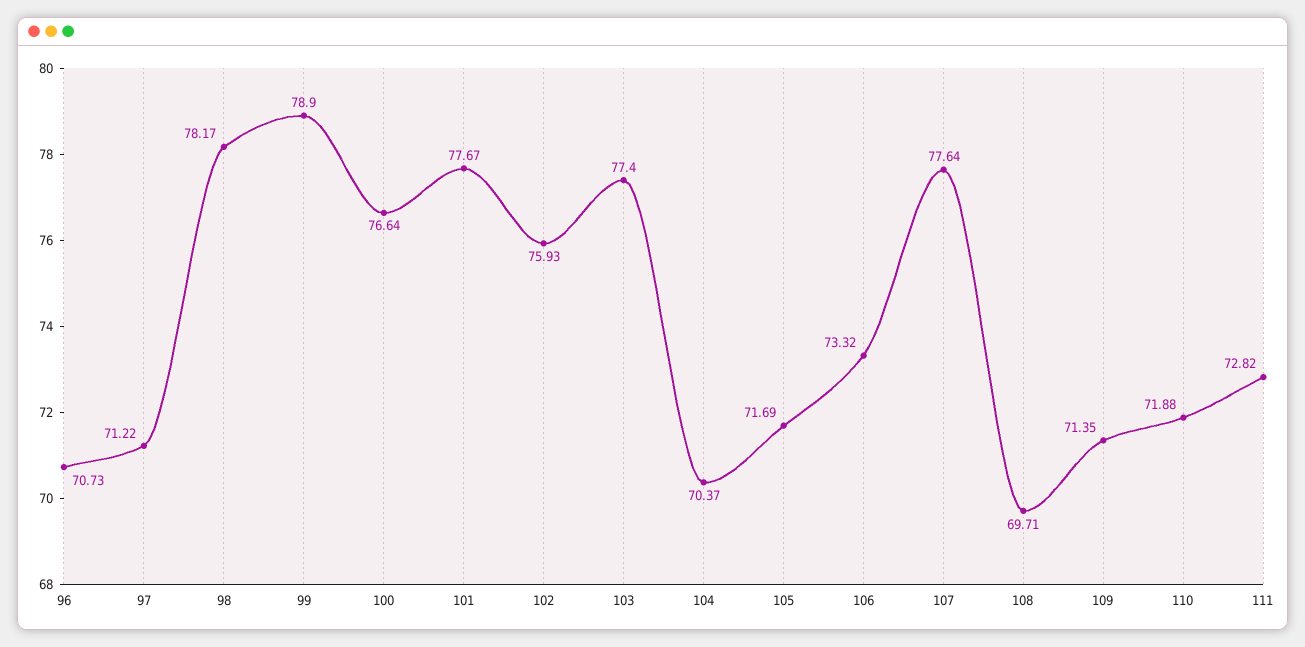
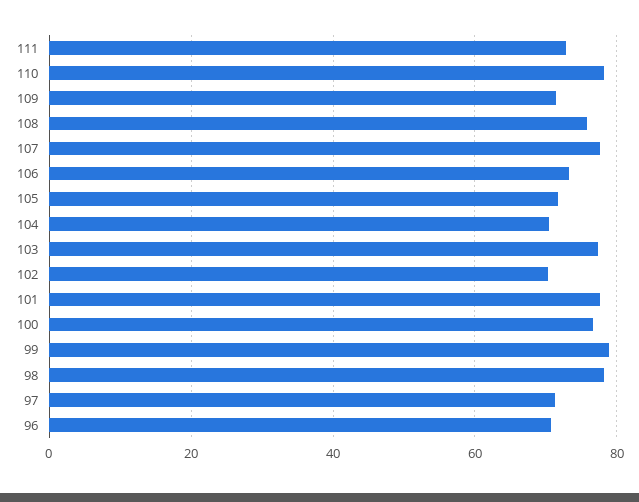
102: 75.93 -> 70
108: 69.71 -> 76
110: 71.88 -> 78

